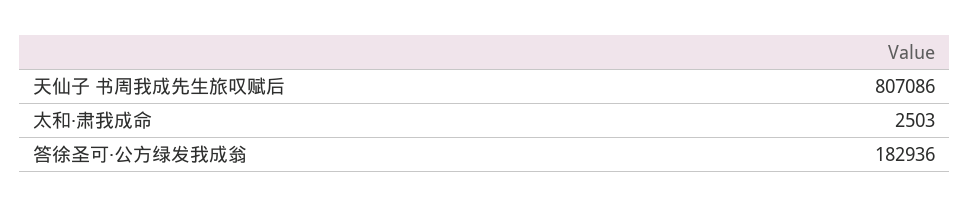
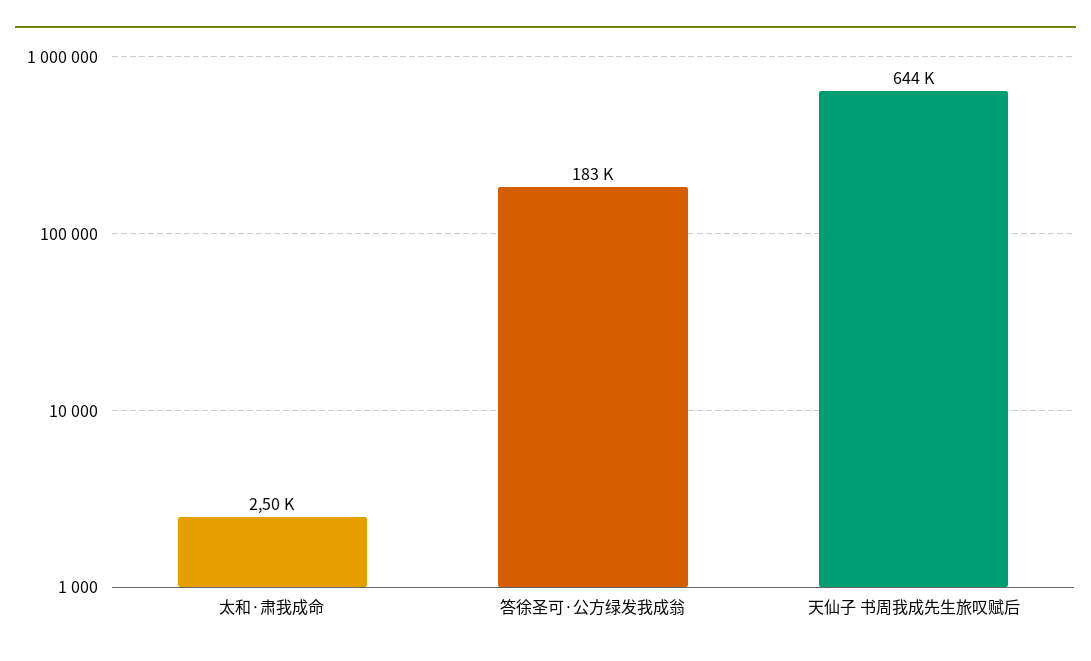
天仙子 书周我成先生旅叹赋后: 807086 -> 644000

